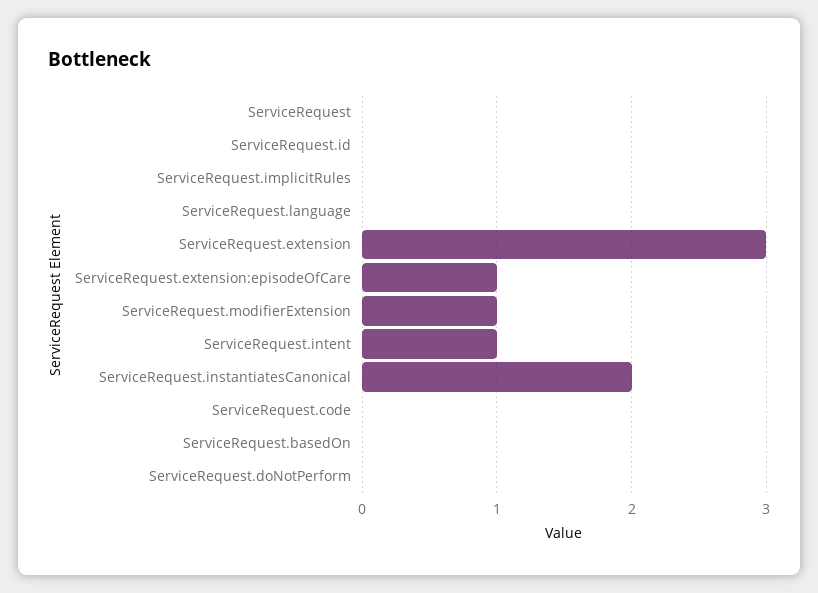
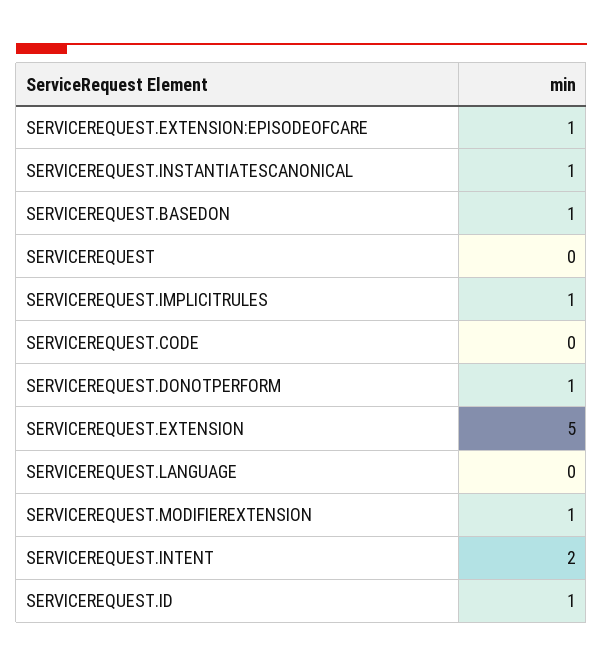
ServiceRequest.id: 0 -> 1
ServiceRequest.implicitRules: 0 -> 1
ServiceRequest.extension: 3 -> 5
ServiceRequest.intent: 1 -> 2
ServiceRequest.instantiatesCanonical: 2 -> 1
ServiceRequest.basedOn: 0 -> 1
ServiceRequest.doNotPerform: 0 -> 1

